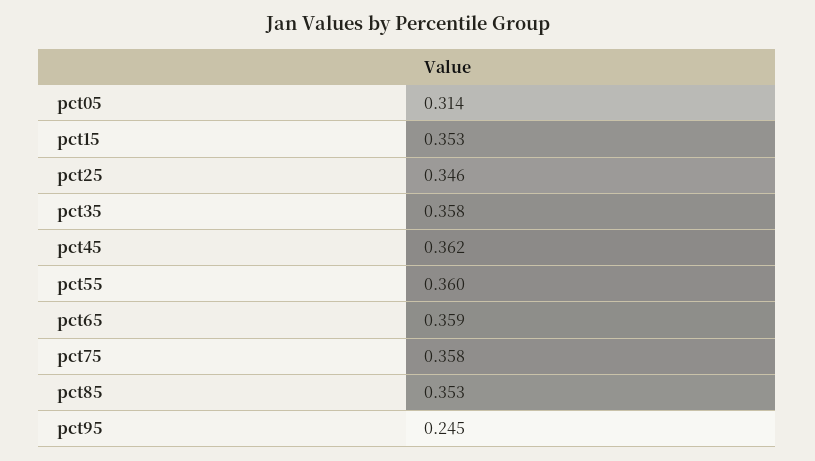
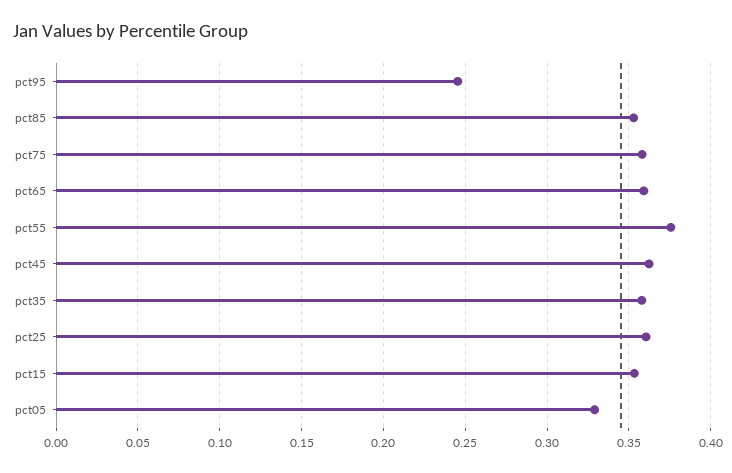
pct05: 0.314 -> 0.33
pct25: 0.346 -> 0.36
pct55: 0.36 -> 0.375

